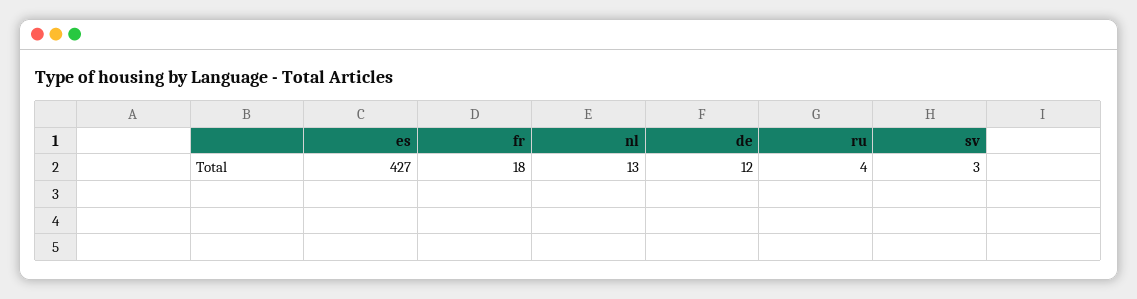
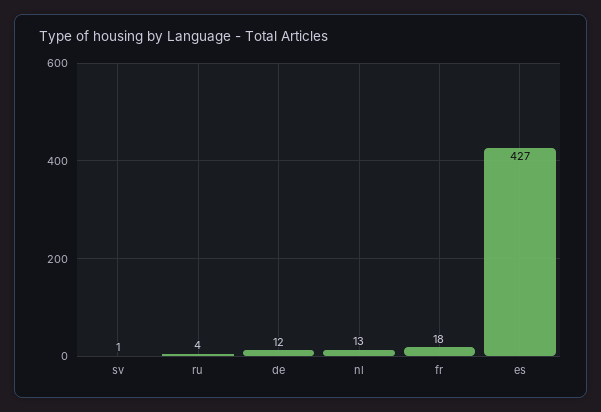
sv: 3 -> 1

